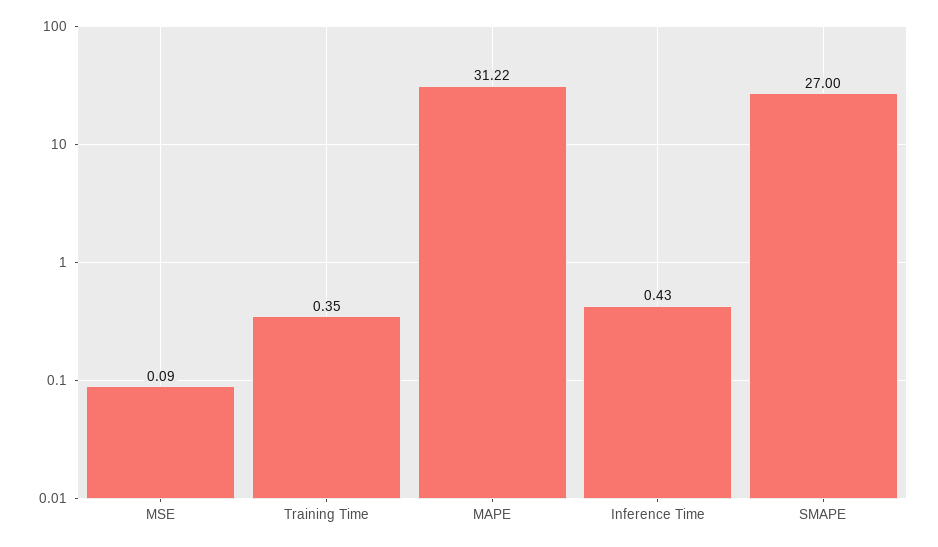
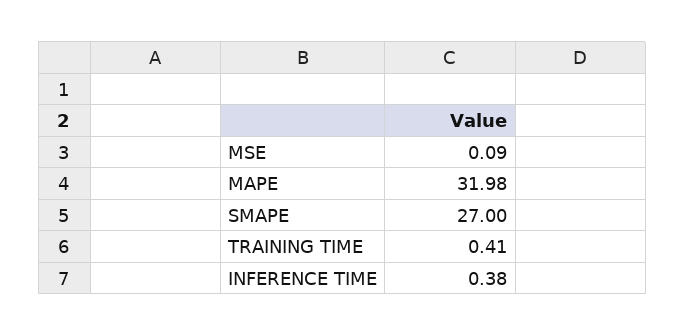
Training Time: 0.35 -> 0.41
MAPE: 31.22 -> 31.98
Inference Time: 0.43 -> 0.38

